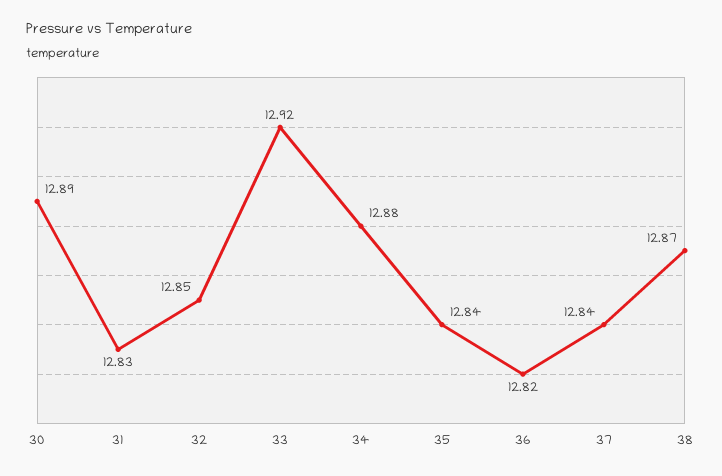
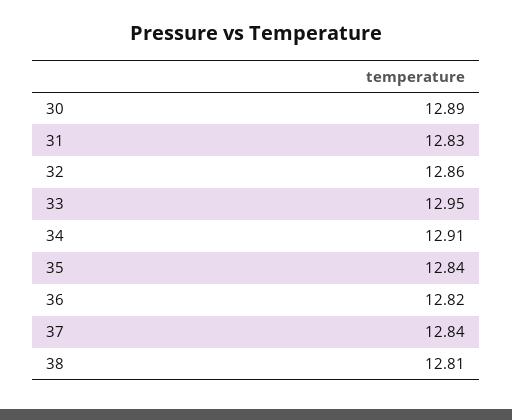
32: 12.85 -> 12.86
33: 12.92 -> 12.95
34: 12.88 -> 12.91
38: 12.87 -> 12.81

